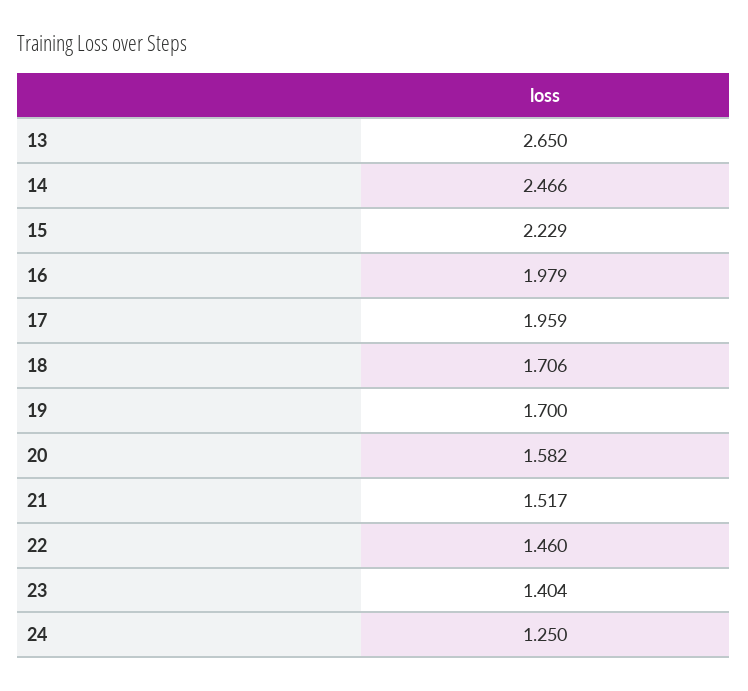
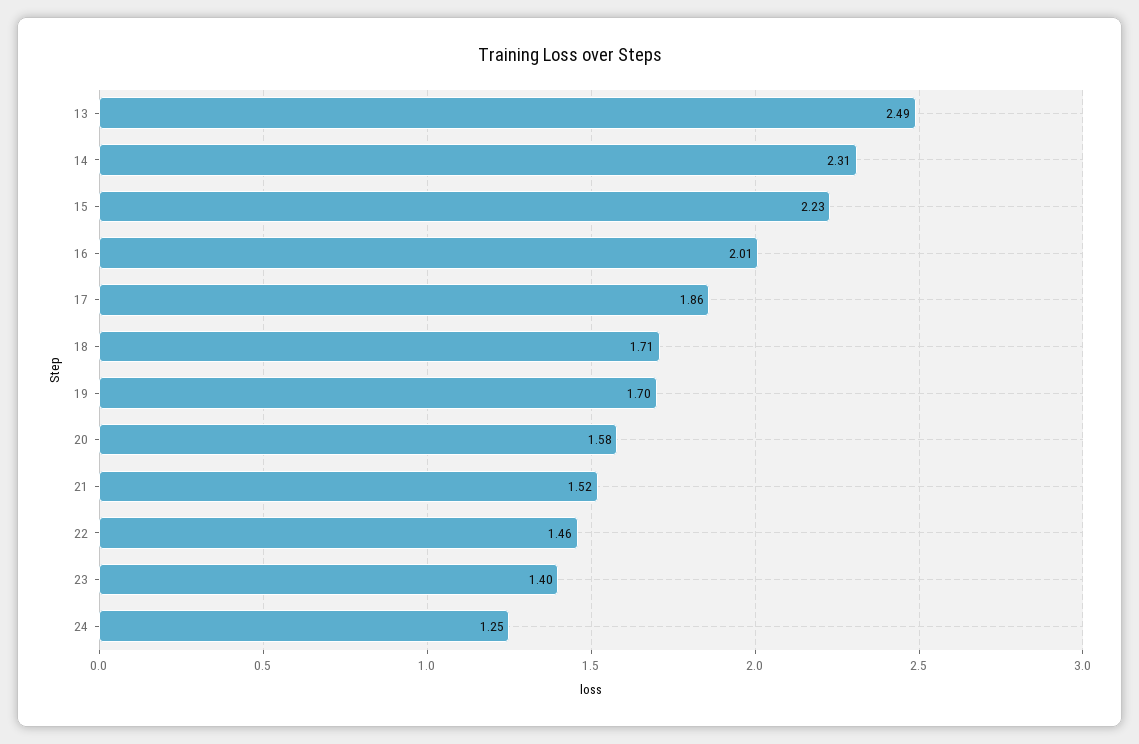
13: 2.65 -> 2.49
14: 2.466 -> 2.31
16: 1.979 -> 2.01
17: 1.959 -> 1.86

